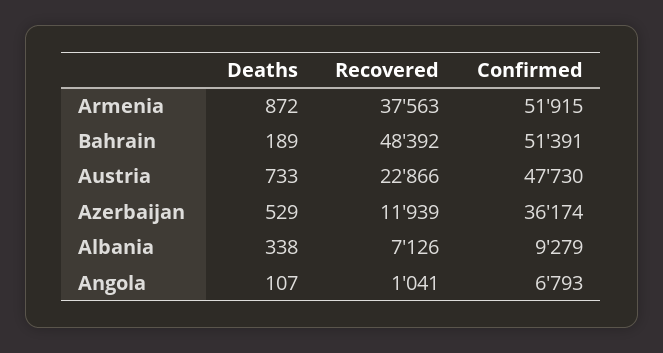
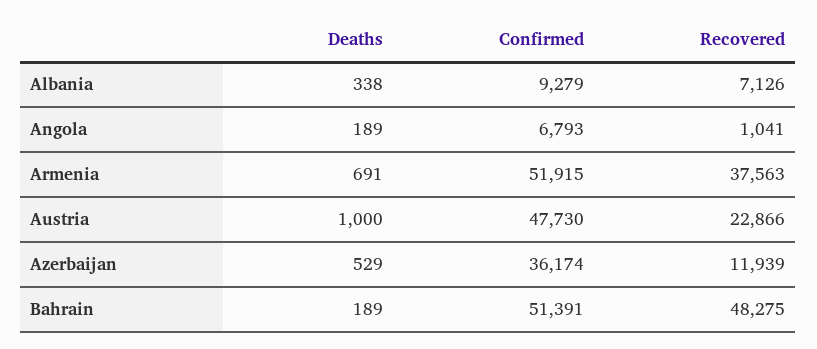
Deaths, Armenia: 872 -> 691
Recovered, Bahrain: 48392 -> 48275
Deaths, Austria: 733 -> 1000
Deaths, Angola: 107 -> 189

